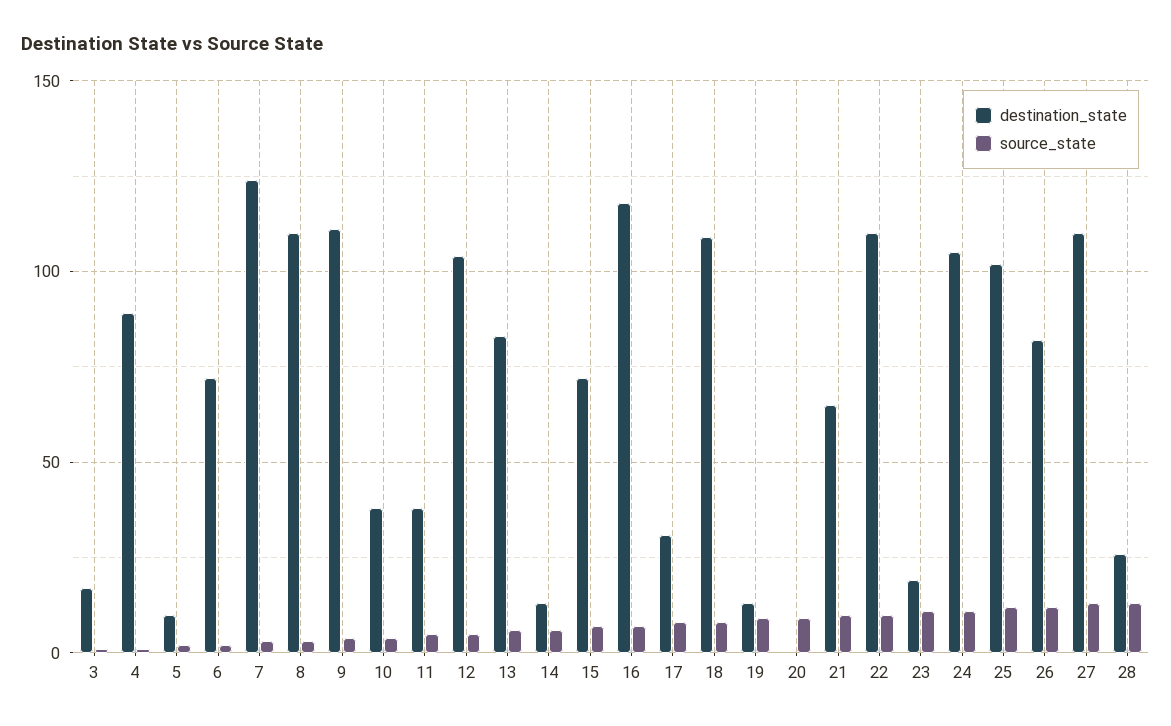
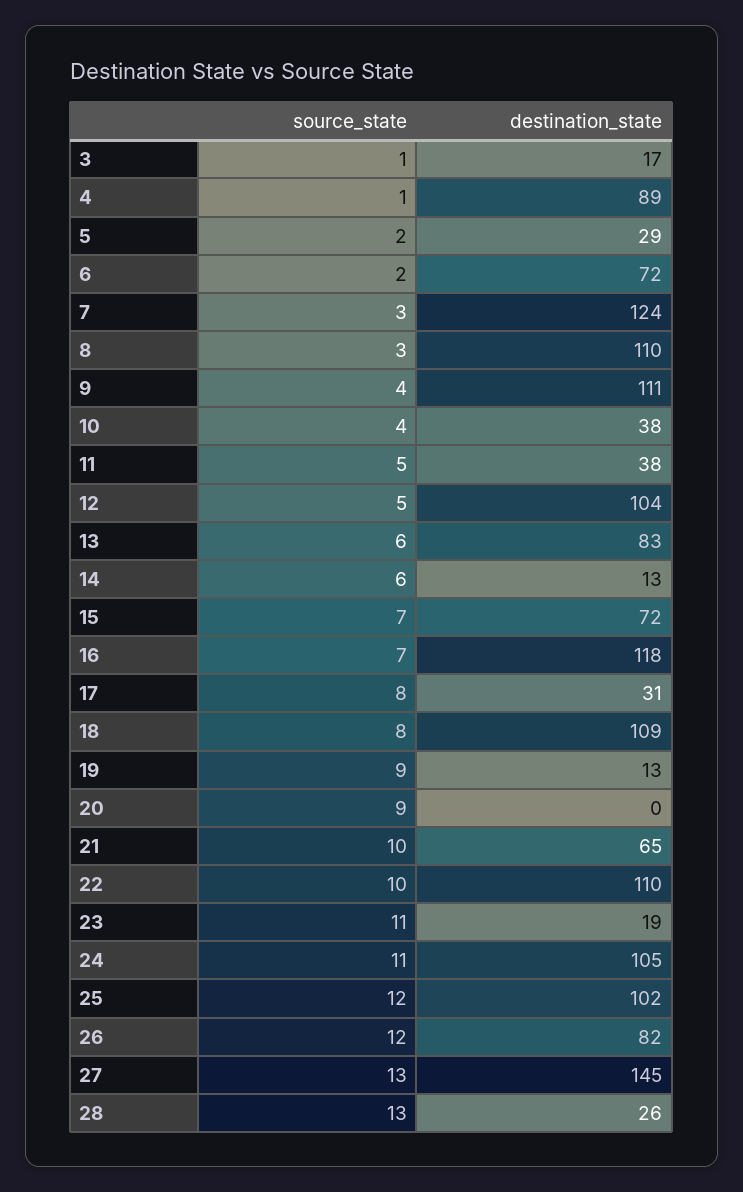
destination_state, 5: 10 -> 29
destination_state, 27: 110 -> 145

